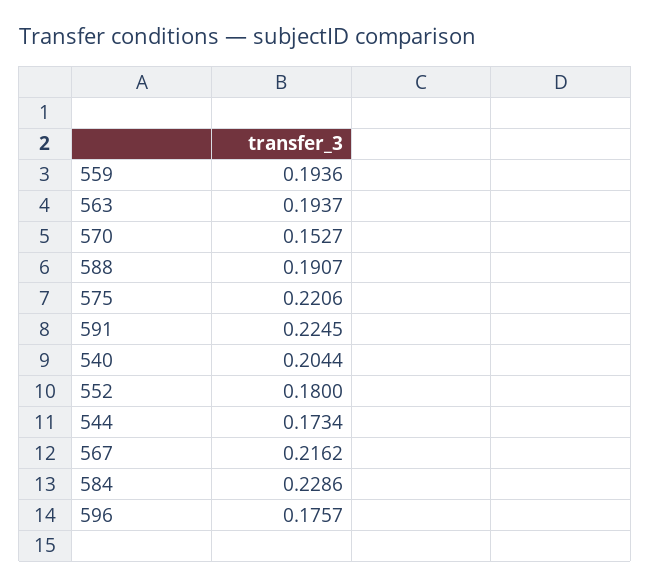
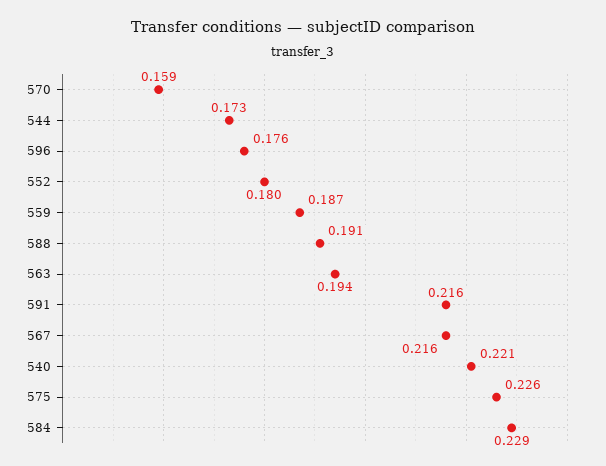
559: 0.1936 -> 0.187
570: 0.1527 -> 0.159
575: 0.2206 -> 0.226
591: 0.2245 -> 0.216
540: 0.2044 -> 0.221

